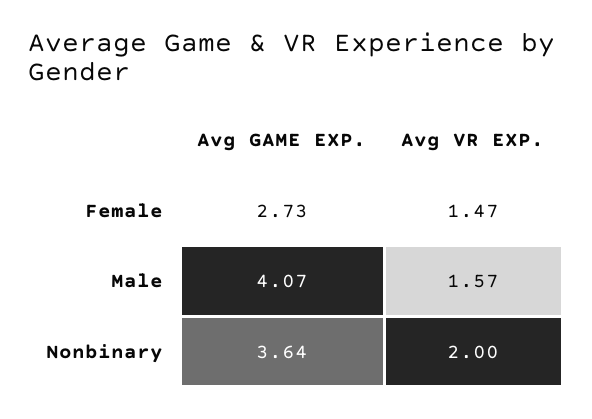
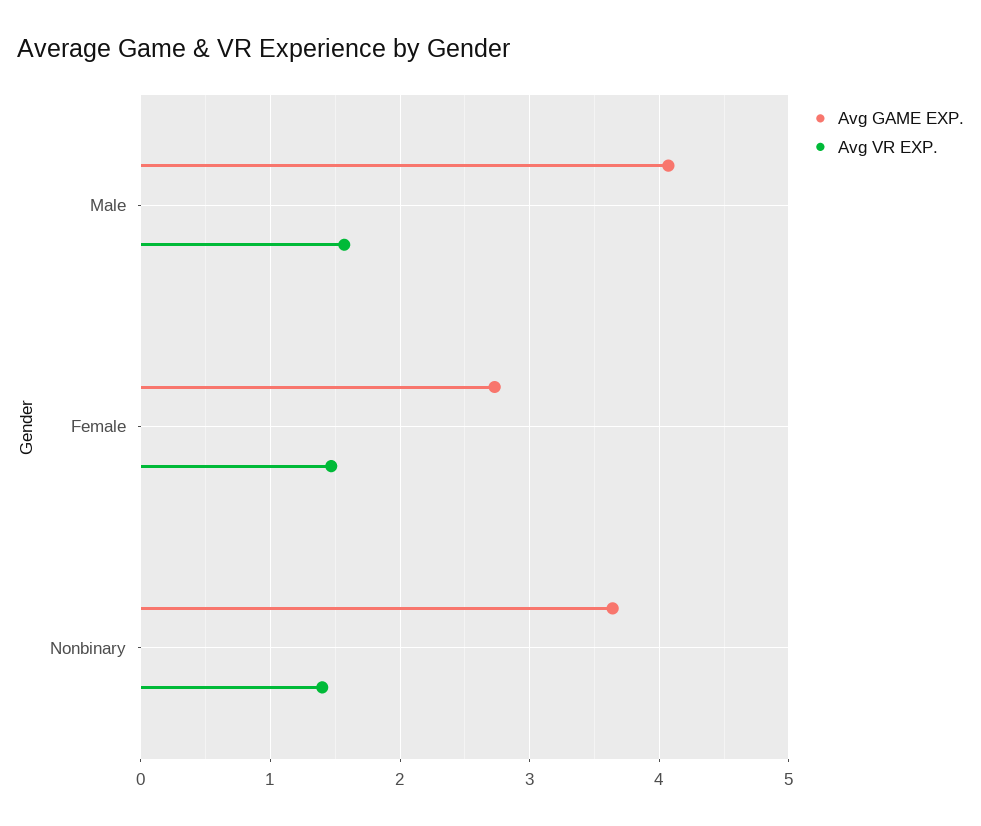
Avg VR EXP., Nonbinary: 2 -> 1.4

